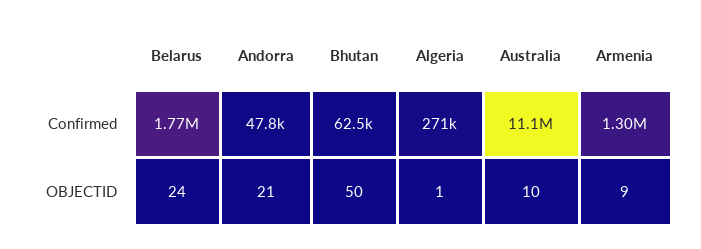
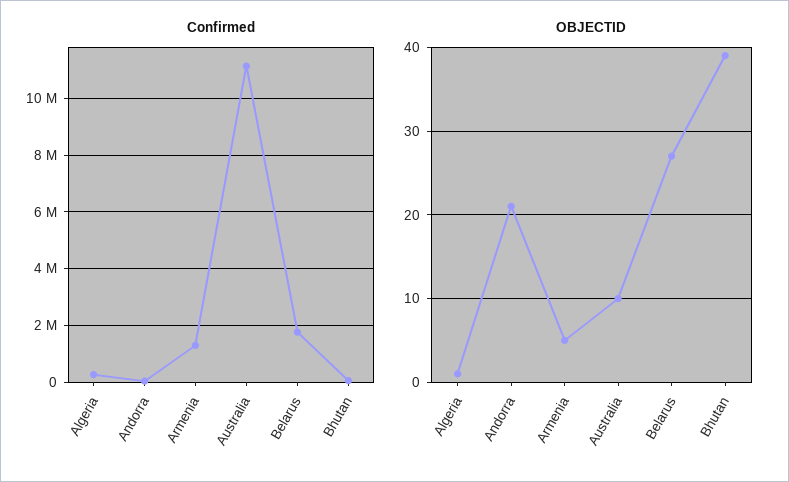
OBJECTID, Belarus: 24 -> 27
OBJECTID, Bhutan: 50 -> 39
OBJECTID, Armenia: 9 -> 5

